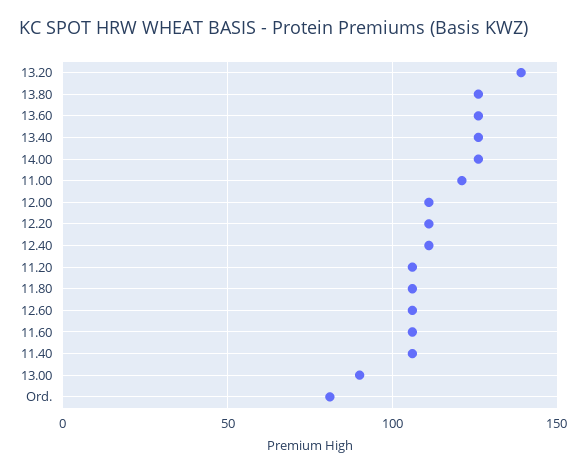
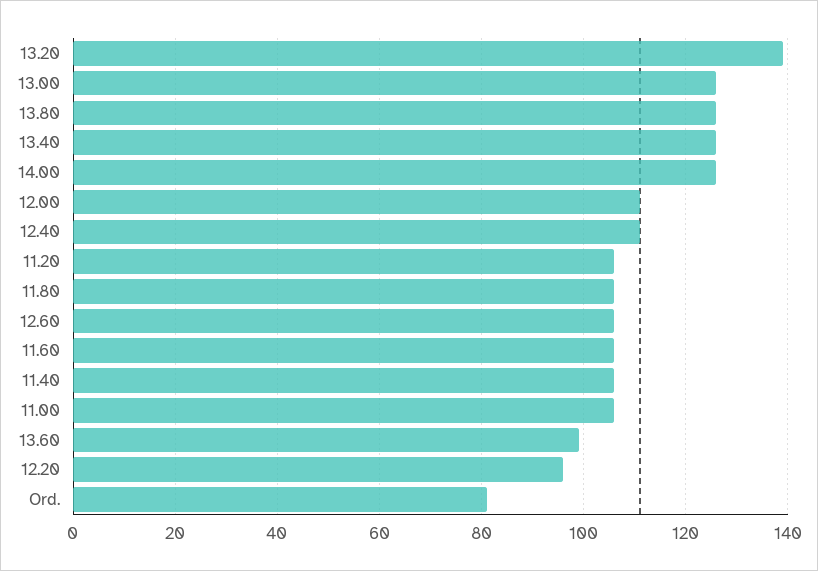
13.60: 125 -> 100
11.00: 120 -> 105
12.20: 110 -> 95
13.00: 90 -> 125

